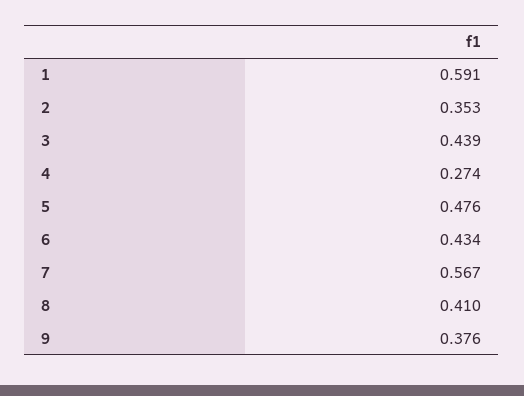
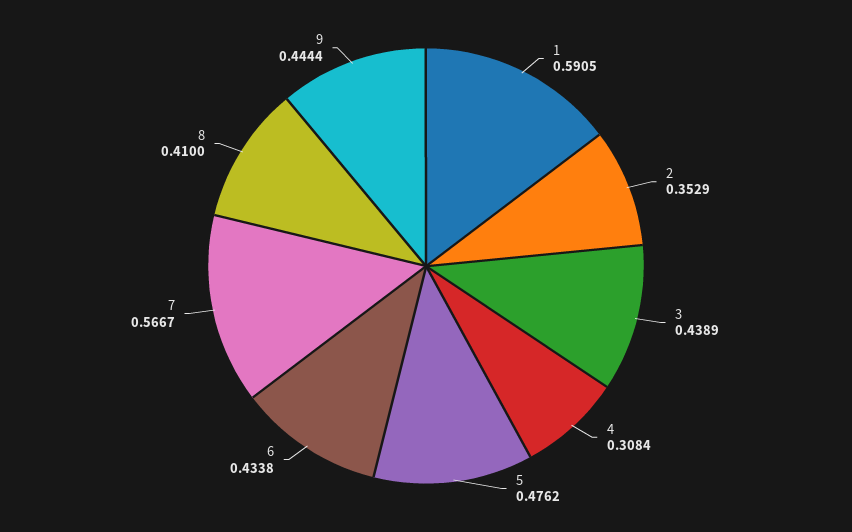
4: 0.274 -> 0.3084
9: 0.376 -> 0.4444

